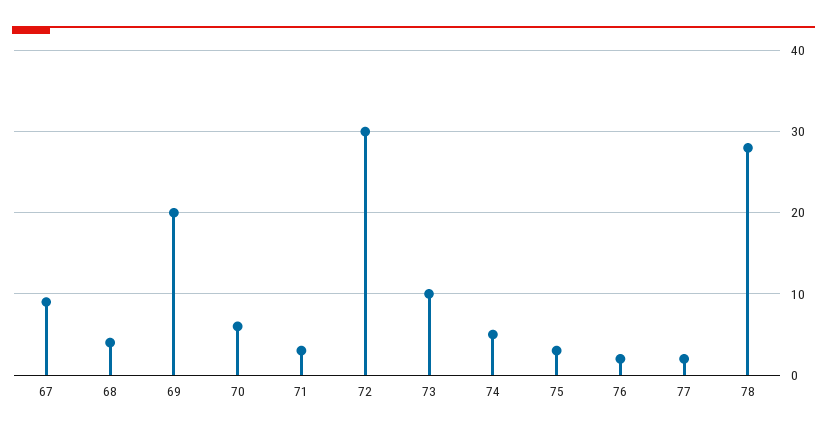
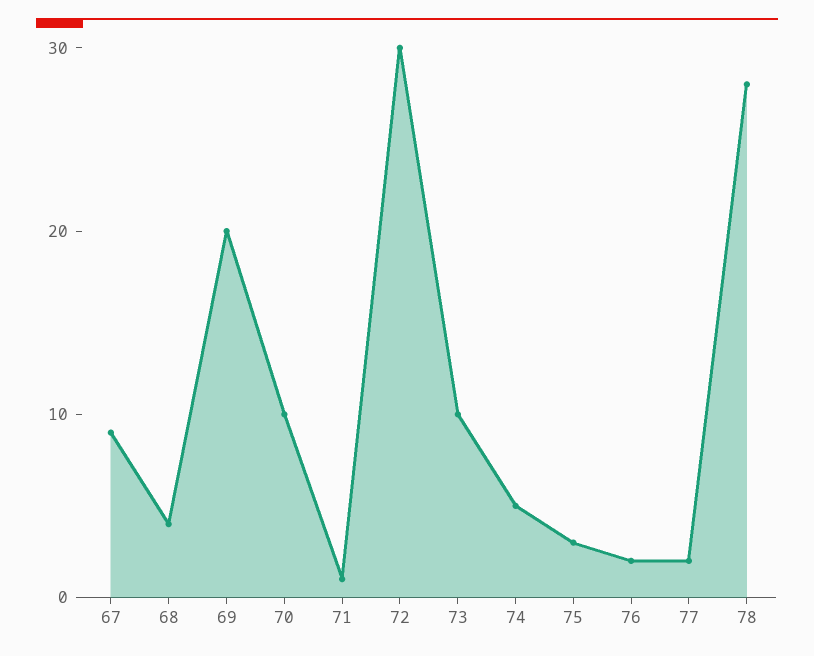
70: 6 -> 10
71: 3 -> 1

